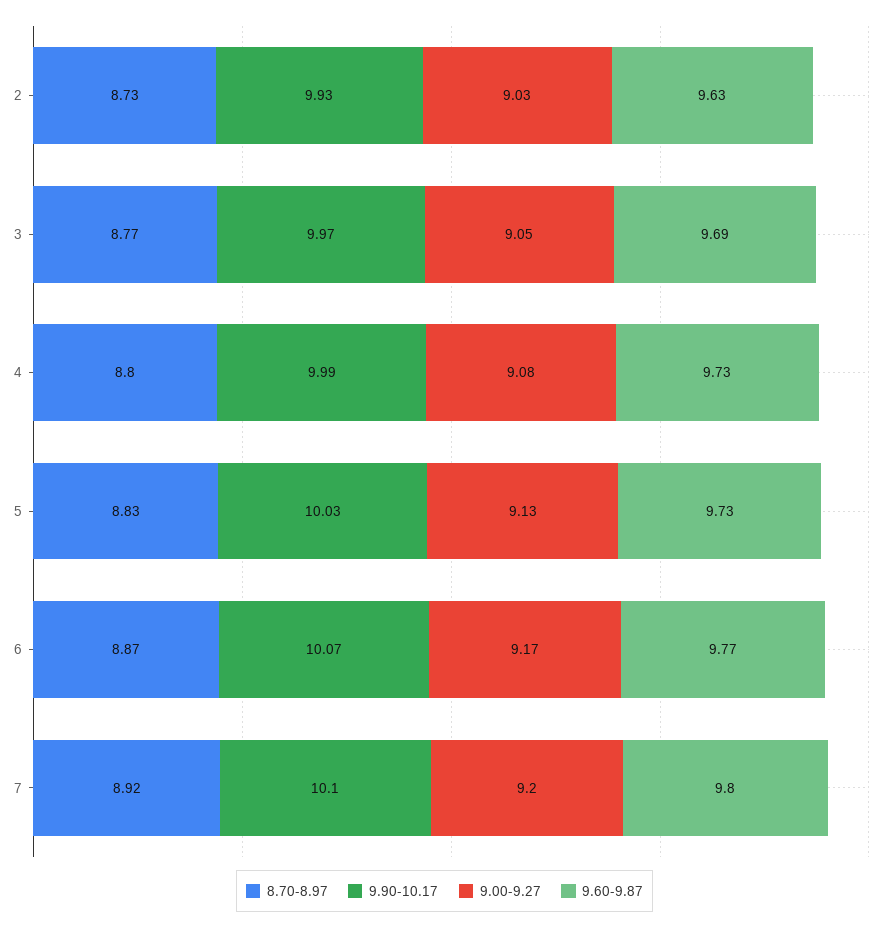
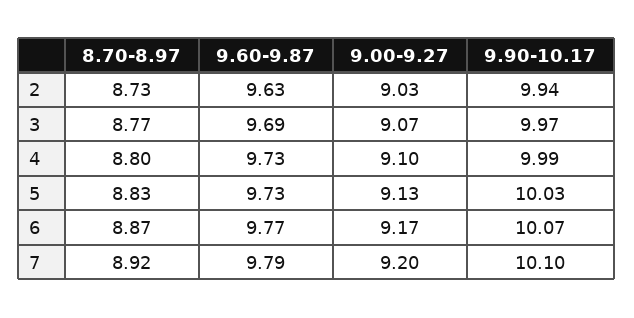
9.90-10.17, 2: 9.93 -> 9.94
9.00-9.27, 3: 9.05 -> 9.07
9.00-9.27, 4: 9.08 -> 9.1
9.60-9.87, 7: 9.8 -> 9.79

